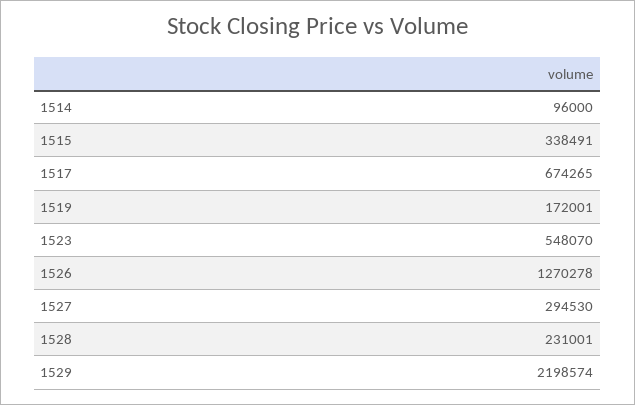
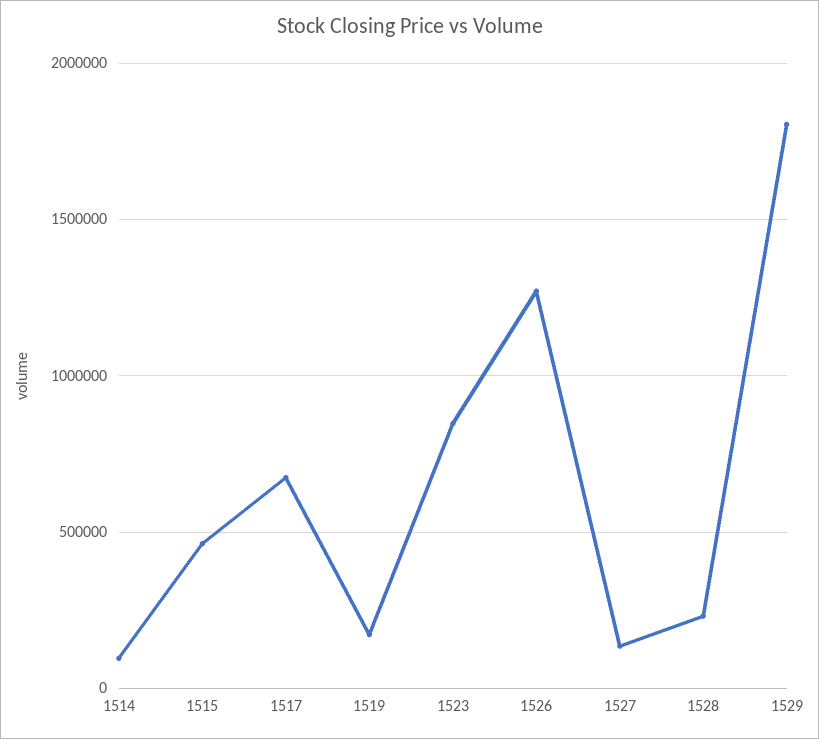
1515: 338491 -> 450000
1523: 548070 -> 850000
1527: 294530 -> 150000
1529: 2198574 -> 1800000

